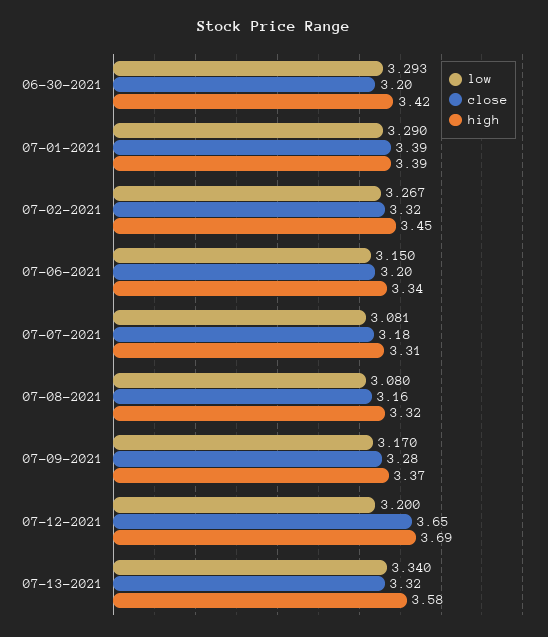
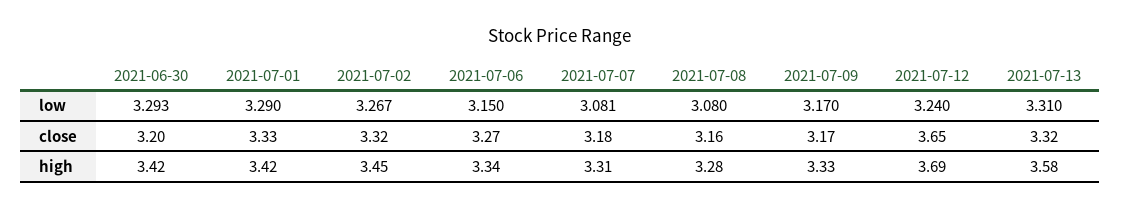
close, 07-01-2021: 3.39 -> 3.33
high, 07-01-2021: 3.39 -> 3.42
close, 07-06-2021: 3.2 -> 3.27
high, 07-08-2021: 3.32 -> 3.28
close, 07-09-2021: 3.28 -> 3.17
high, 07-09-2021: 3.37 -> 3.33
low, 07-12-2021: 3.2 -> 3.24
low, 07-13-2021: 3.34 -> 3.31

